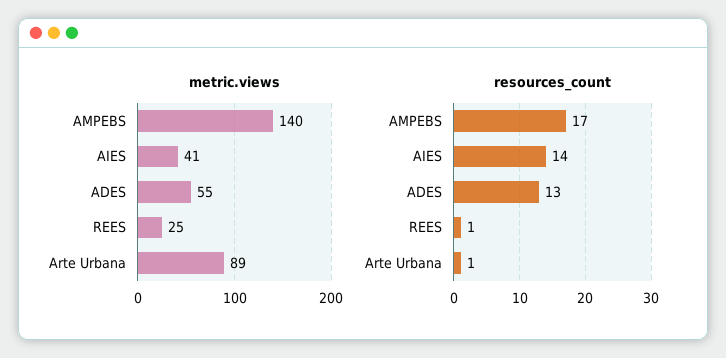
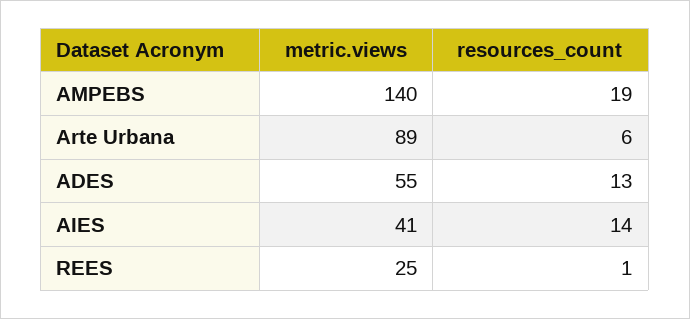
resources_count, AMPEBS: 17 -> 19
resources_count, Arte Urbana: 1 -> 6

